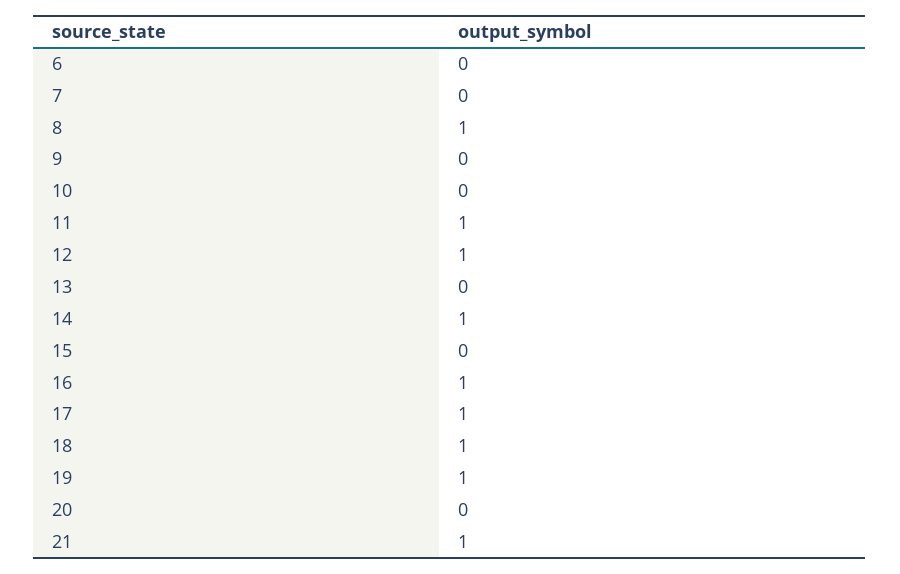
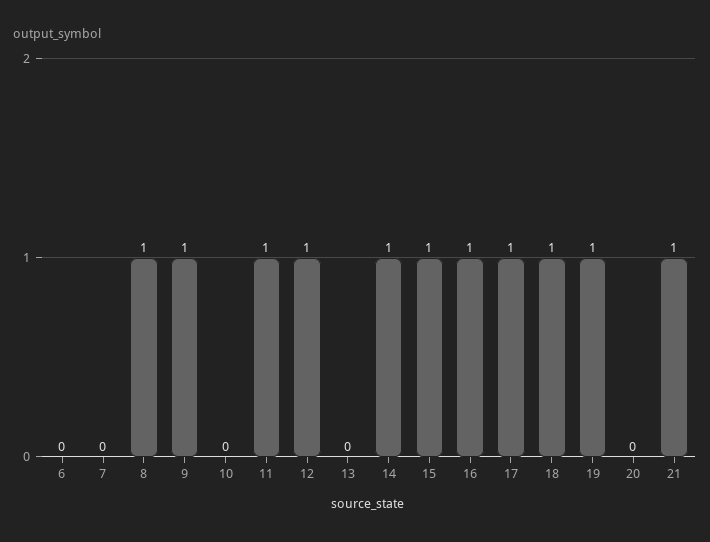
9: 0 -> 1
15: 0 -> 1

